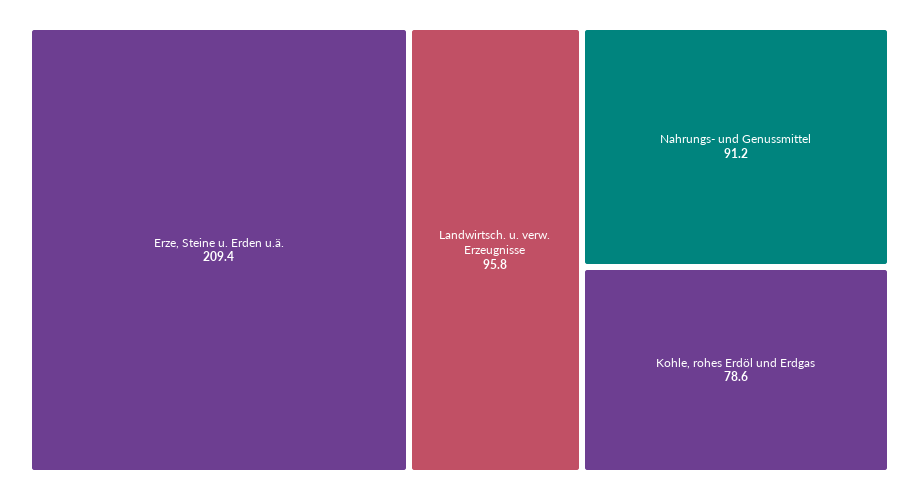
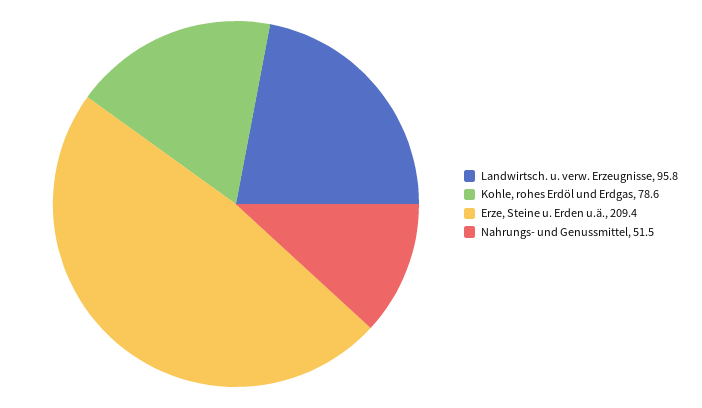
Nahrungs- und Genussmittel: 91.2 -> 51.5

